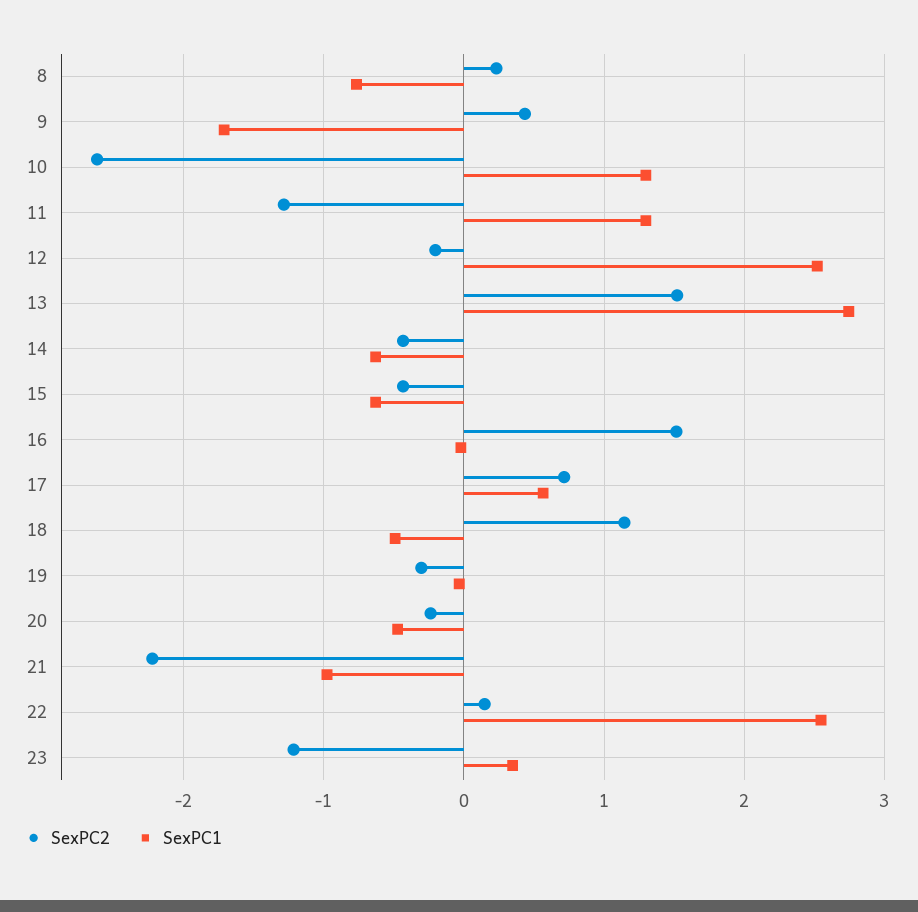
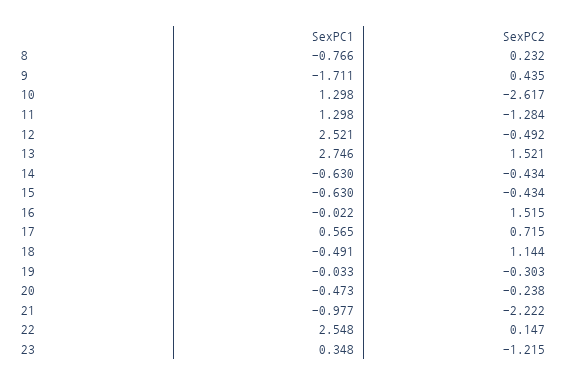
SexPC2, 12: -0.2 -> -0.492

